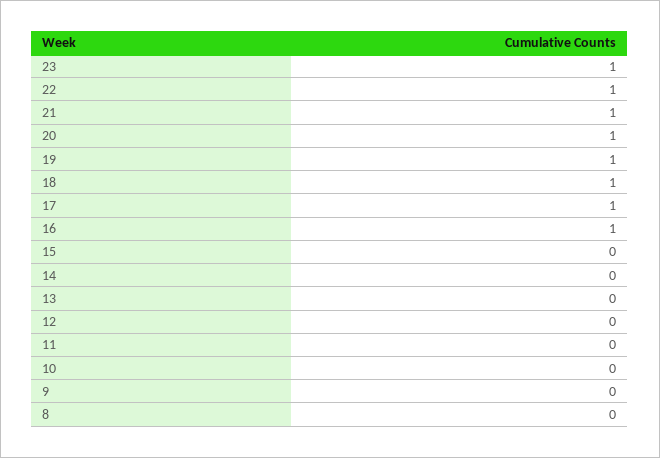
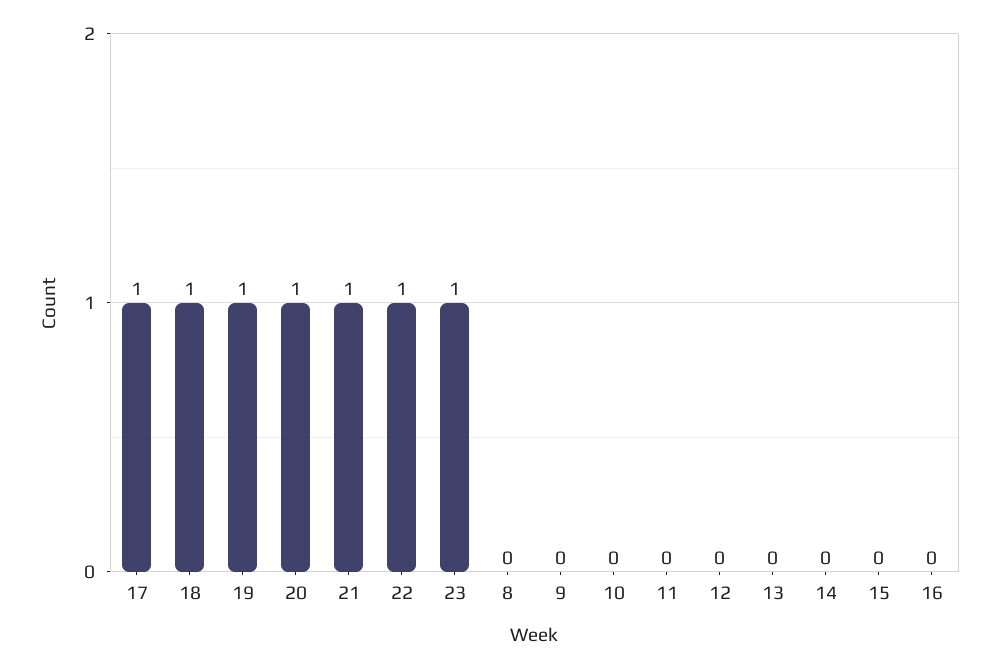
16: 1 -> 0

